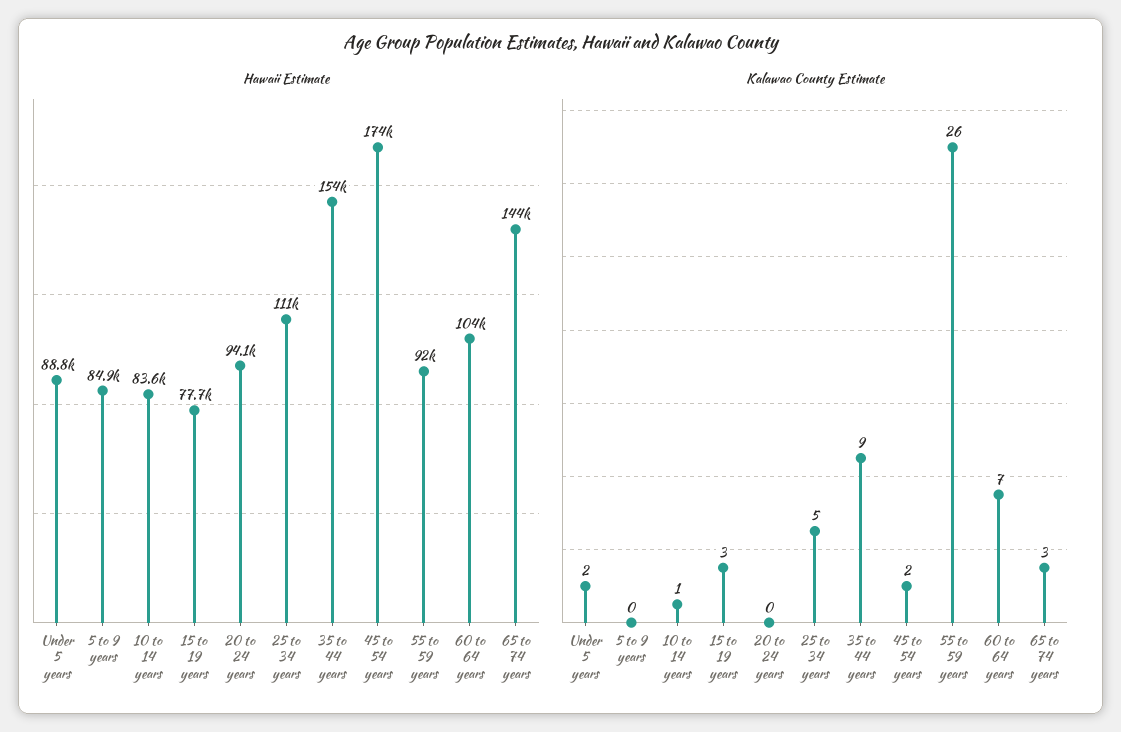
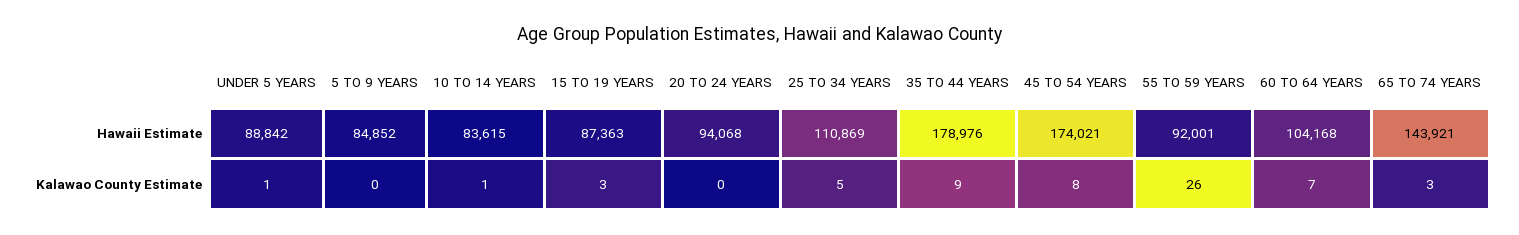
Hawaii Estimate, 15 to 19 years: 77700 -> 87363
Hawaii Estimate, 35 to 44 years: 154000 -> 178976
Kalawao County Estimate, Under 5 years: 2 -> 1
Kalawao County Estimate, 45 to 54 years: 2 -> 8

